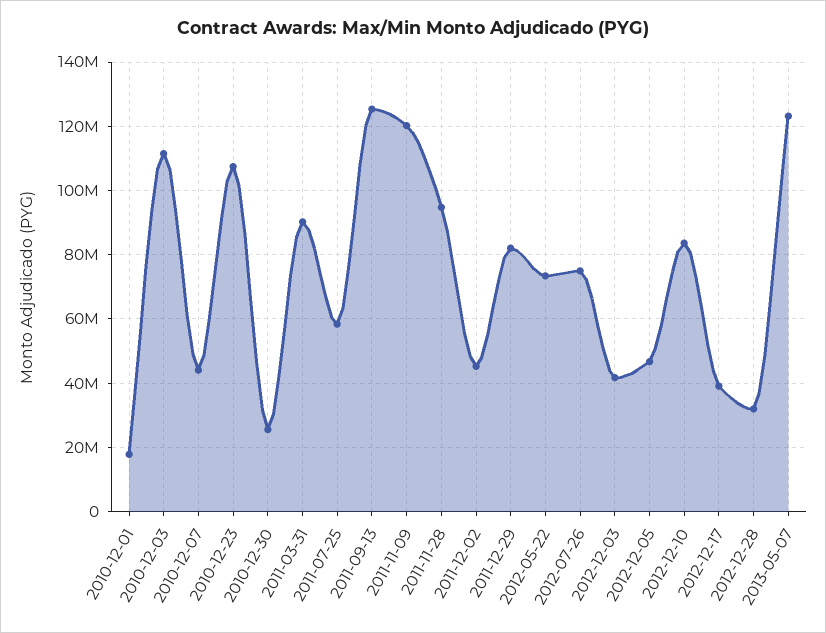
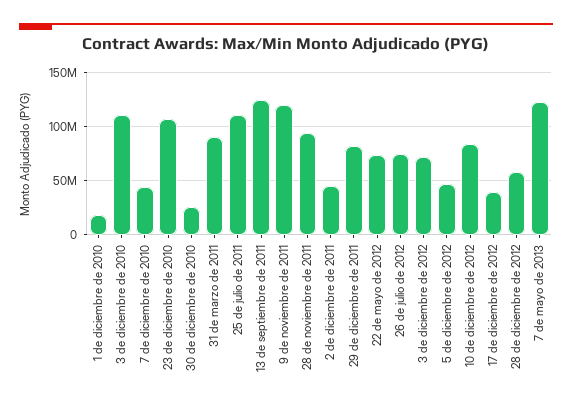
2011-07-25: 58000000 -> 110000000
2012-12-03: 42000000 -> 70000000
2012-12-28: 32000000 -> 60000000

